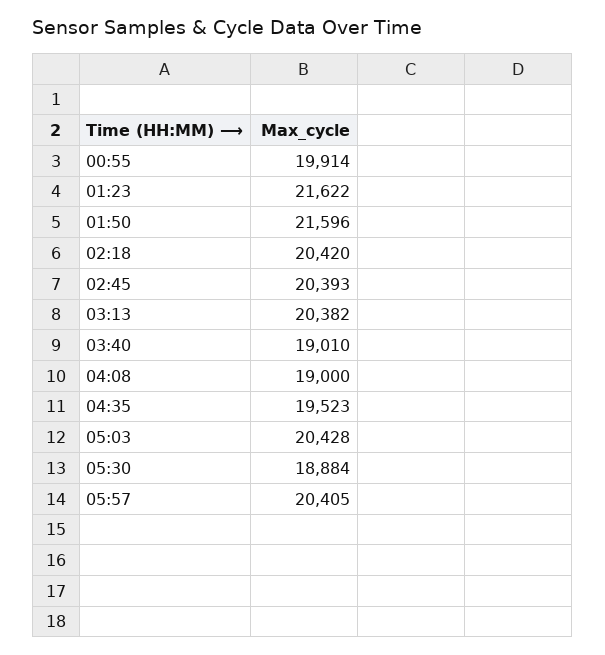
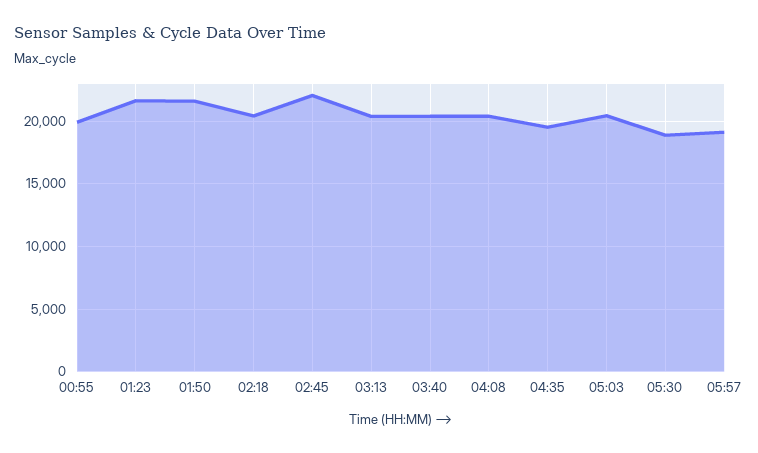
02:45: 20393 -> 22000
03:40: 19010 -> 20500
04:08: 19000 -> 20500
05:57: 20405 -> 19000

